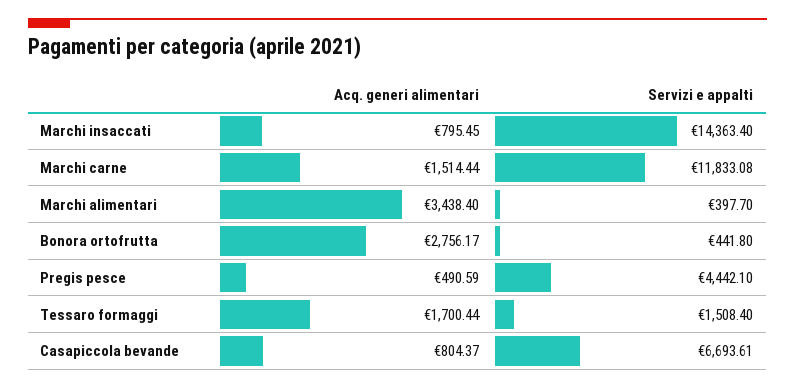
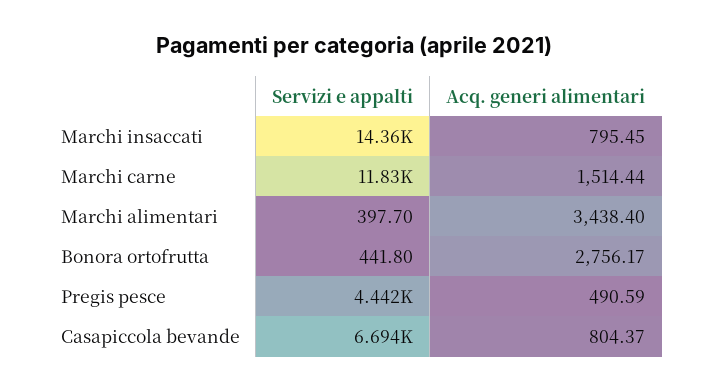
Acq. generi alimentari, Tessaro formaggi: 1700.44 -> none
Servizi e appalti, Tessaro formaggi: 1508.4 -> none

